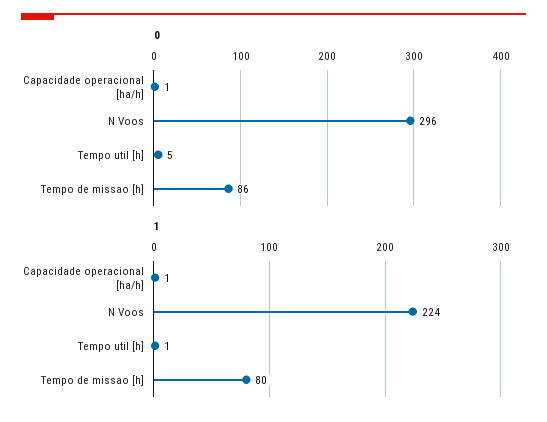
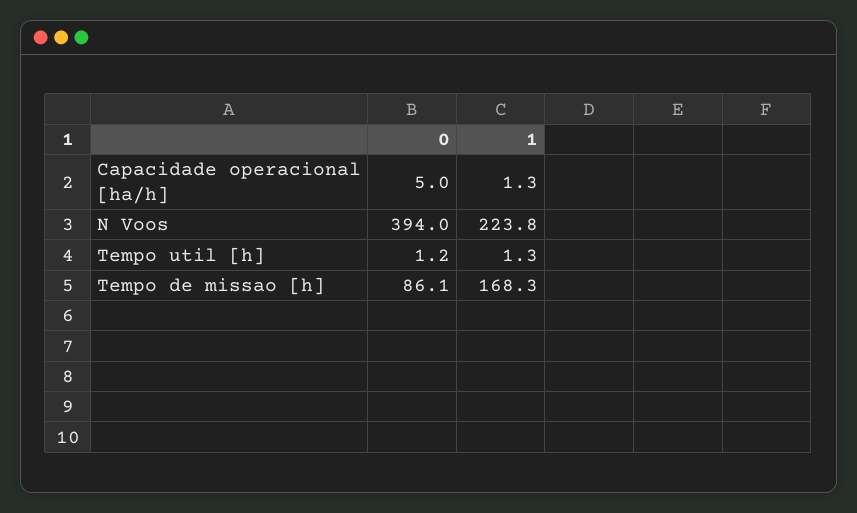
0, Capacidade operacional [ha/h]: 1 -> 5
0, N Voos: 296 -> 394
0, Tempo util [h]: 5 -> 1.2
1, Tempo de missao [h]: 80 -> 168.3

